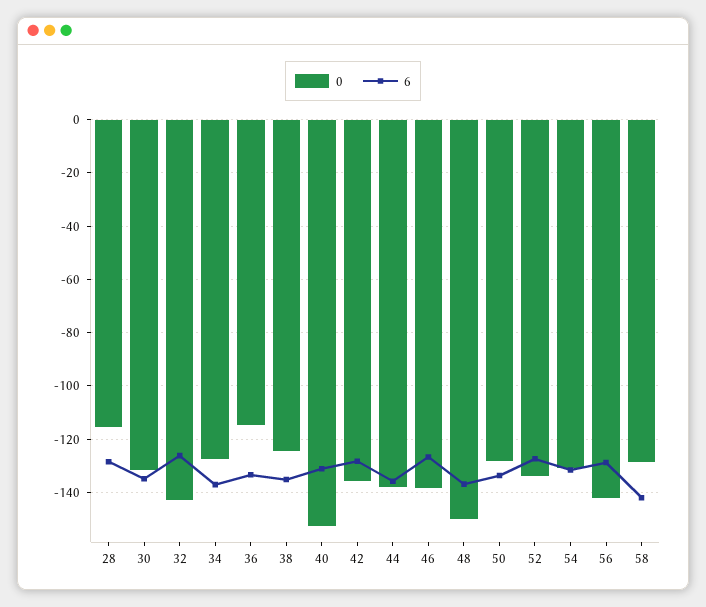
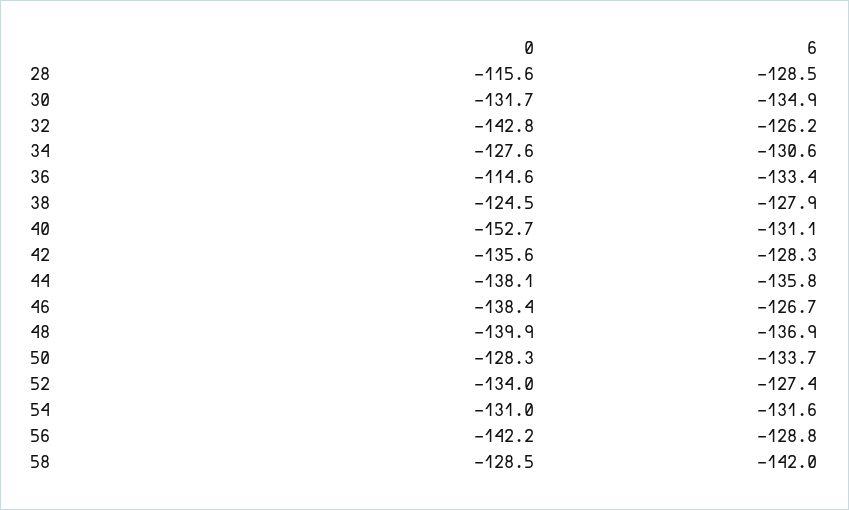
6, 34: -137.5 -> -130.6
6, 38: -135 -> -127.9
0, 48: -150 -> -139.9

